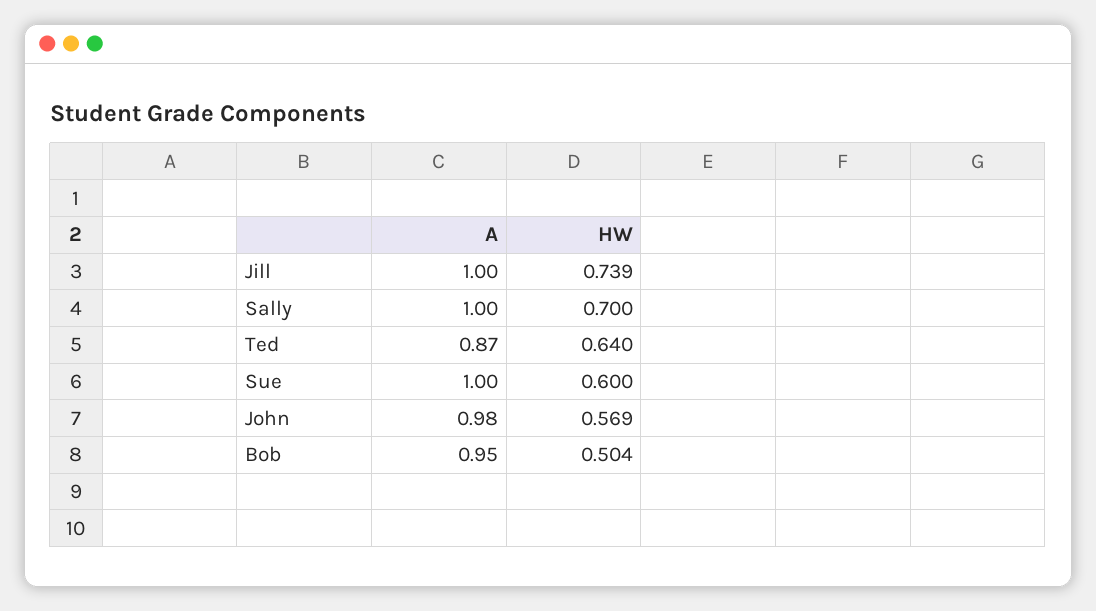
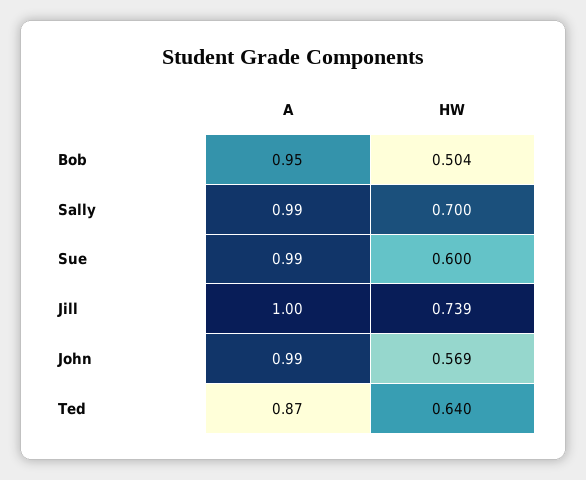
A, Sally: 1 -> 0.99
A, Sue: 1 -> 0.99
A, John: 0.98 -> 0.99

